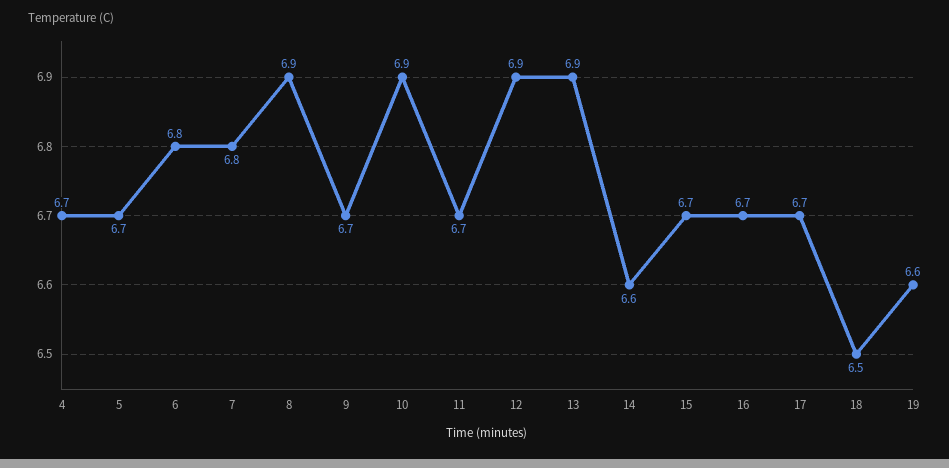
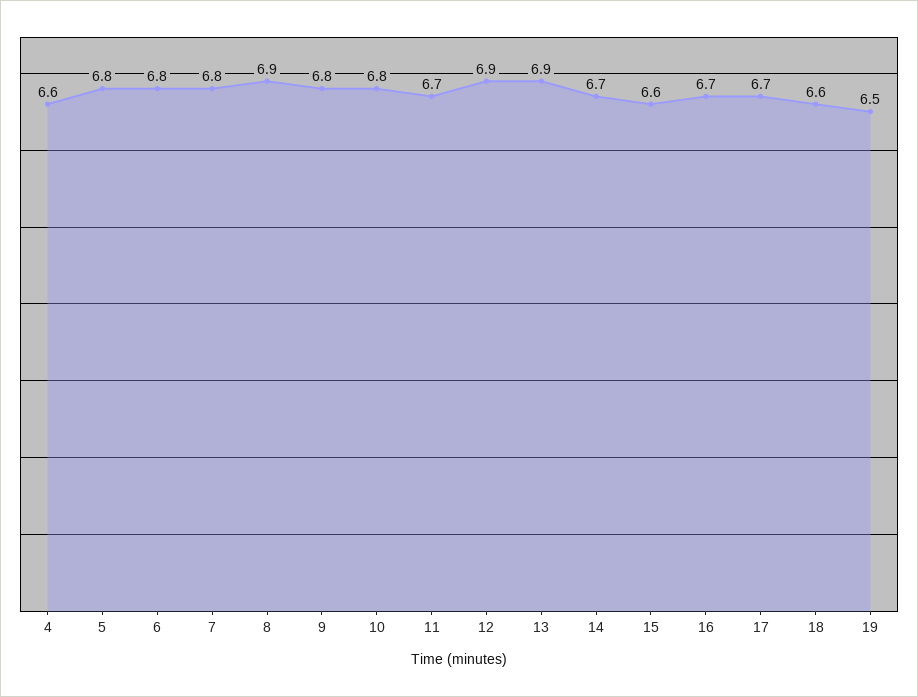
4: 6.7 -> 6.6
5: 6.7 -> 6.8
9: 6.7 -> 6.8
10: 6.9 -> 6.8
14: 6.6 -> 6.7
15: 6.7 -> 6.6
18: 6.5 -> 6.6
19: 6.6 -> 6.5

